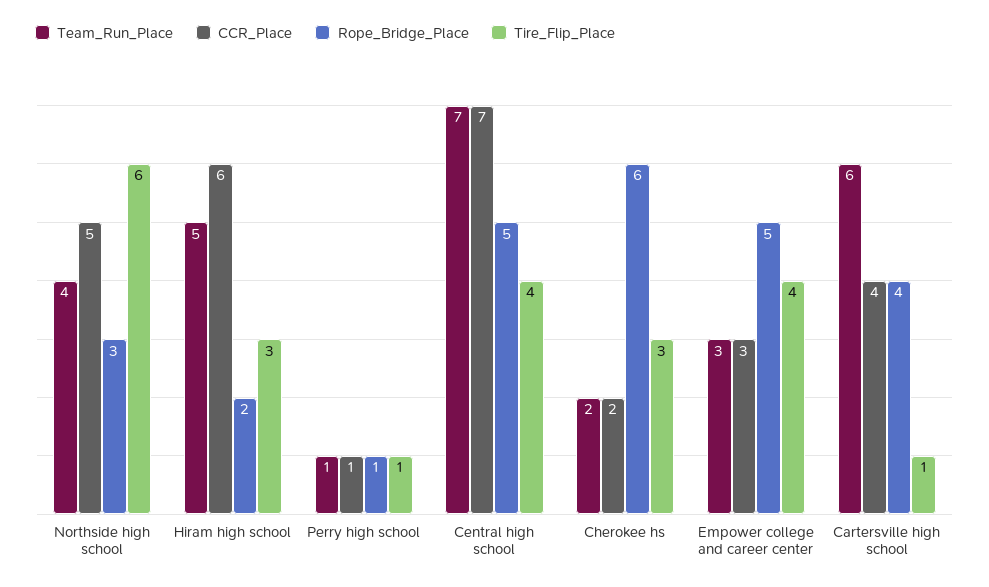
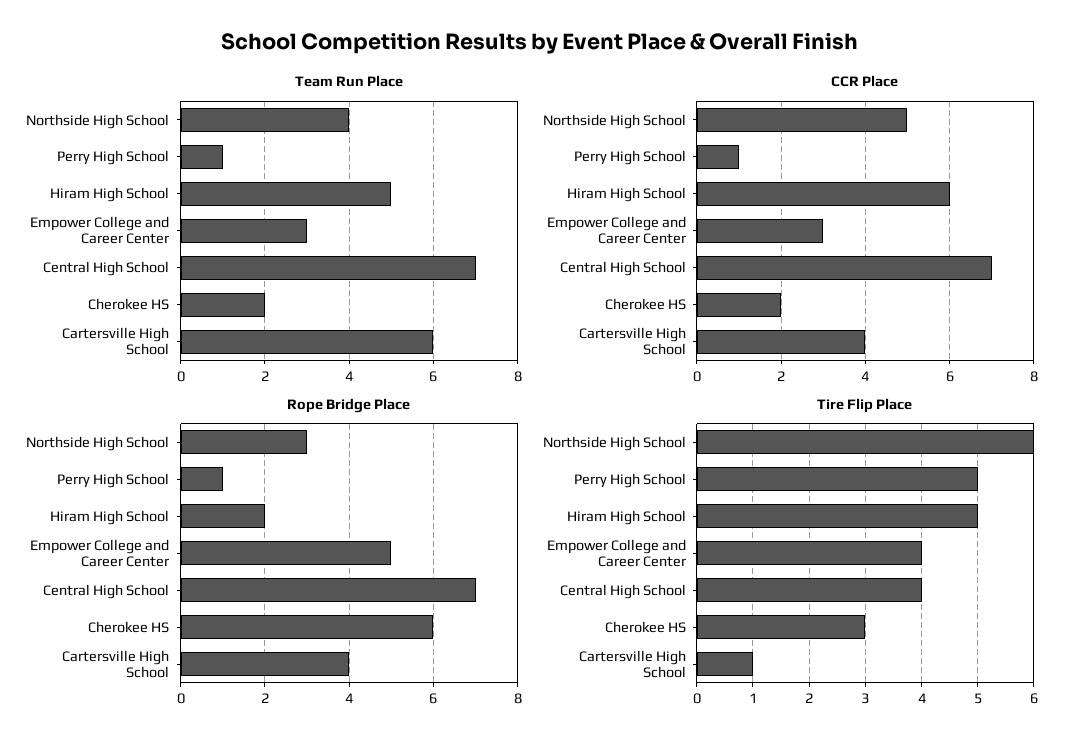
Tire_Flip_Place, Hiram high school: 3 -> 5
Tire_Flip_Place, Perry high school: 1 -> 5
Rope_Bridge_Place, Central high school: 5 -> 7

